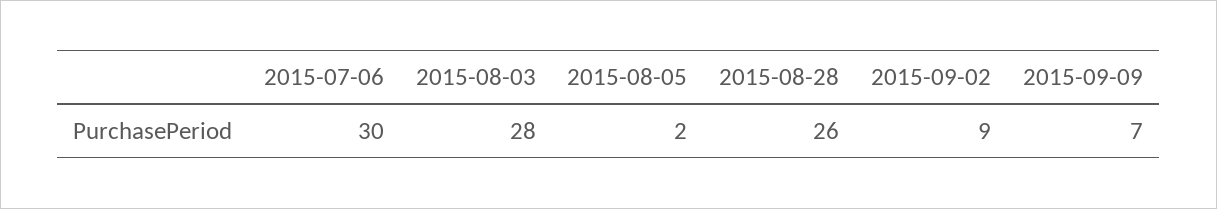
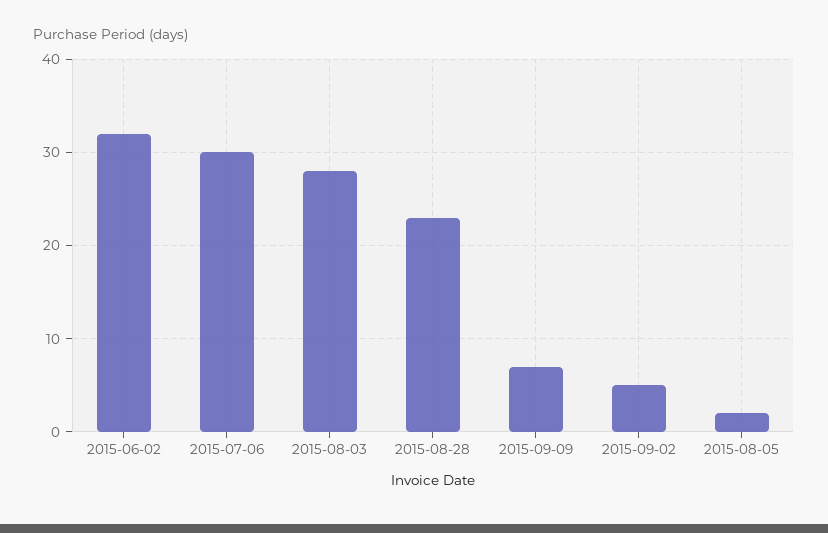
2015-08-28: 26 -> 23
2015-09-02: 9 -> 5
2015-06-02: none -> 32

